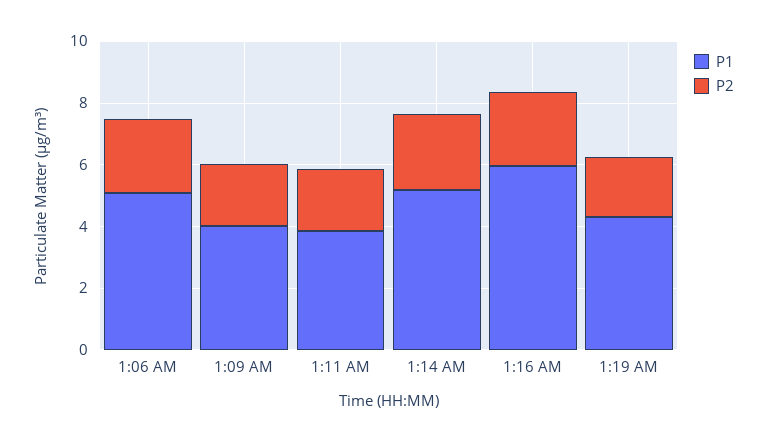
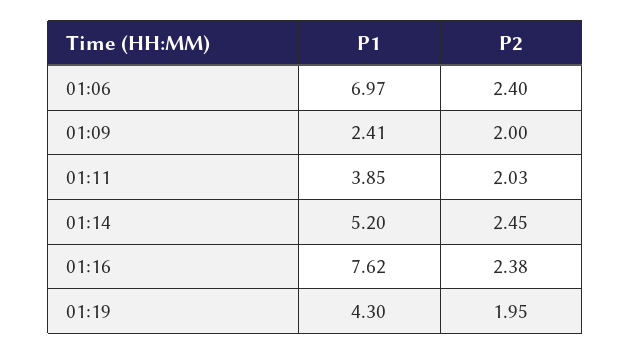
P1, 1:06 AM: 5 -> 6.97
P1, 1:09 AM: 4 -> 2.41
P1, 1:16 AM: 6 -> 7.62

